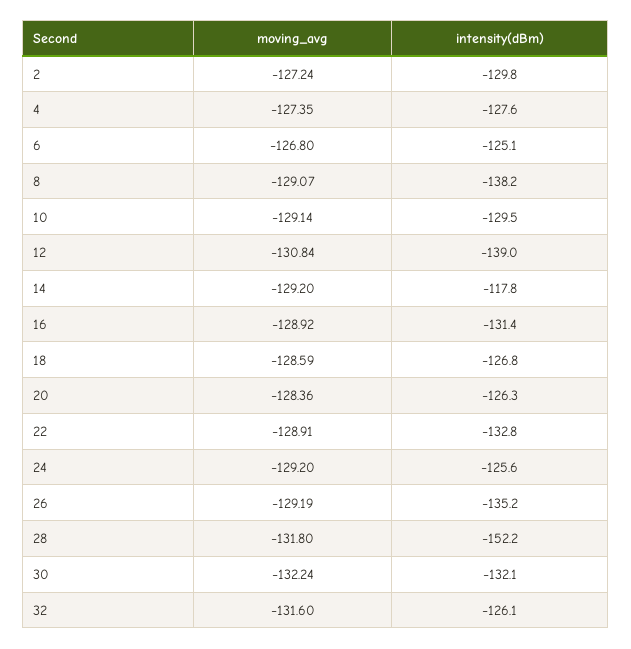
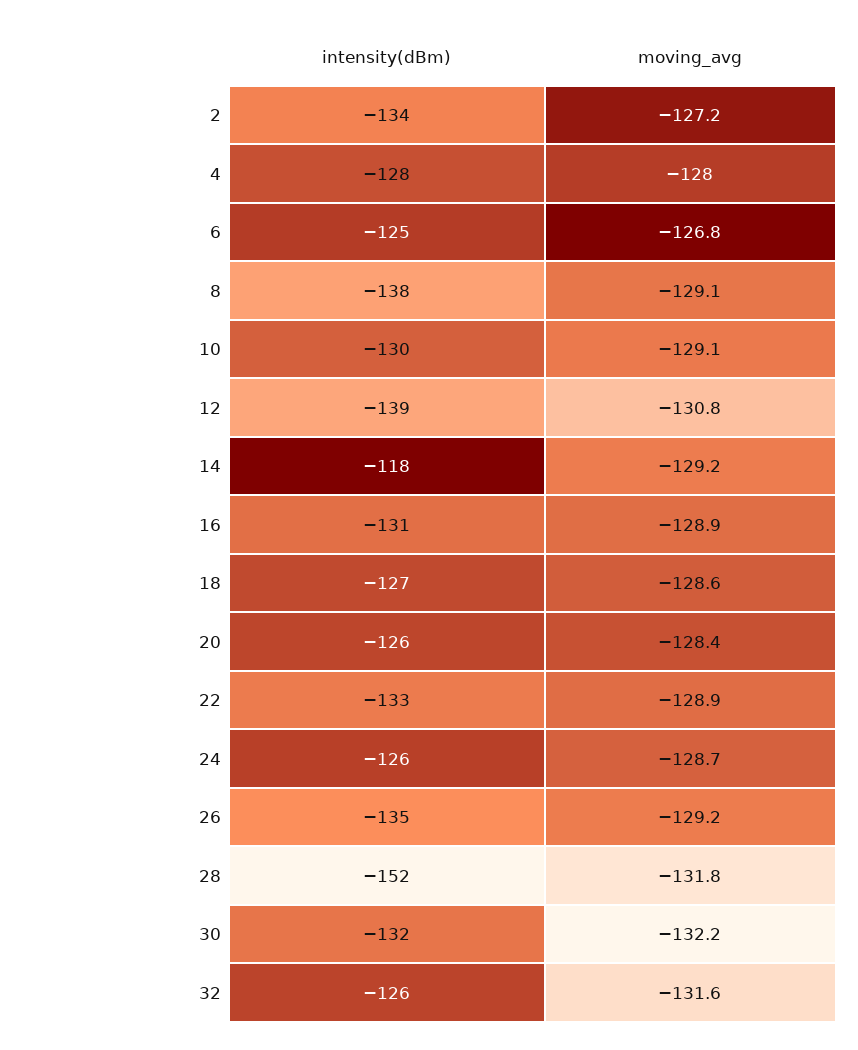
intensity(dBm), 2: -129.8 -> -134
moving_avg, 4: -127.35 -> -128
moving_avg, 24: -129.2 -> -128.7

